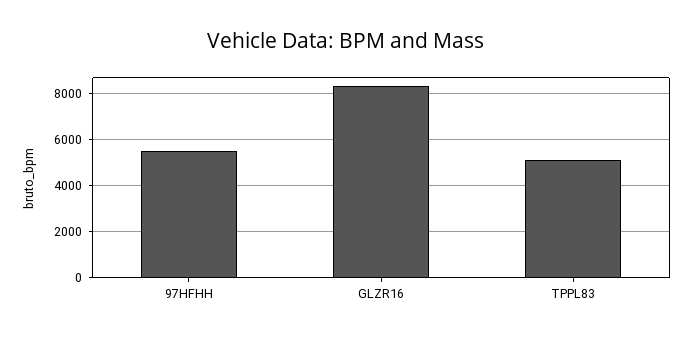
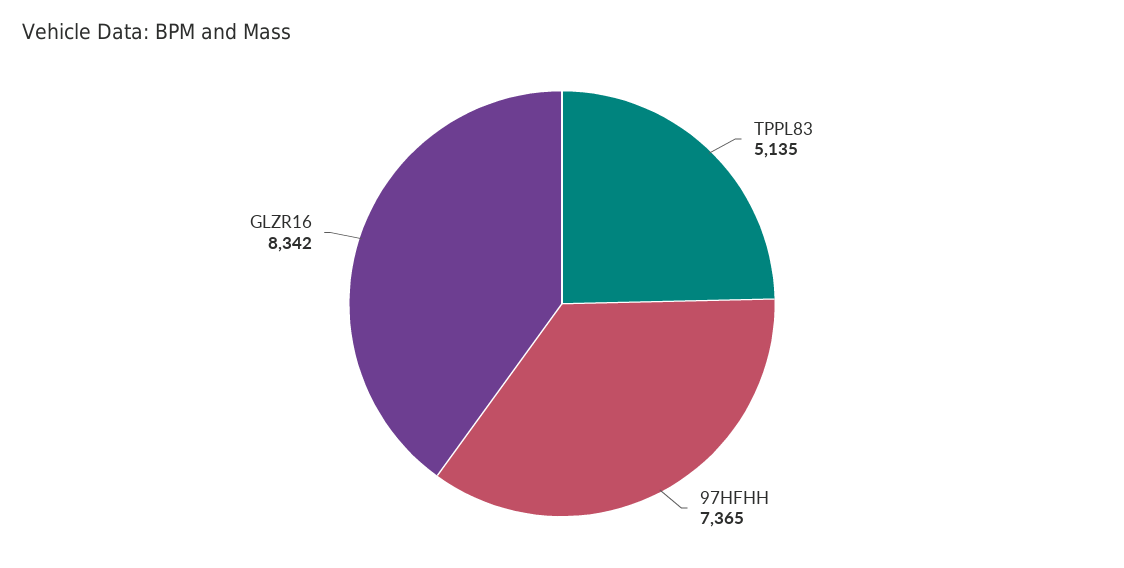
97HFHH: 5500 -> 7365

